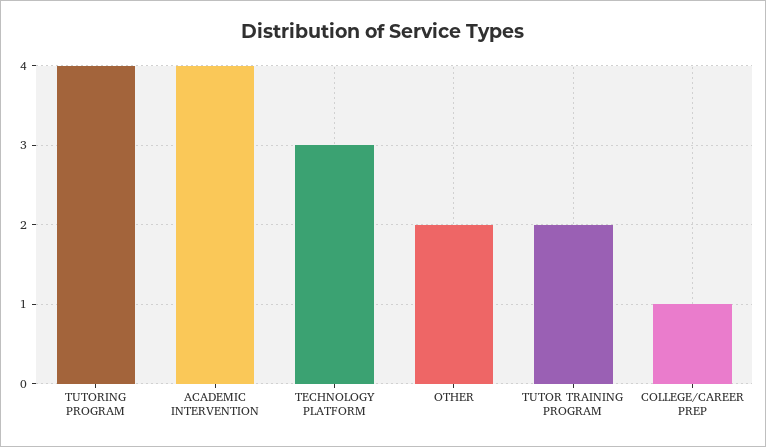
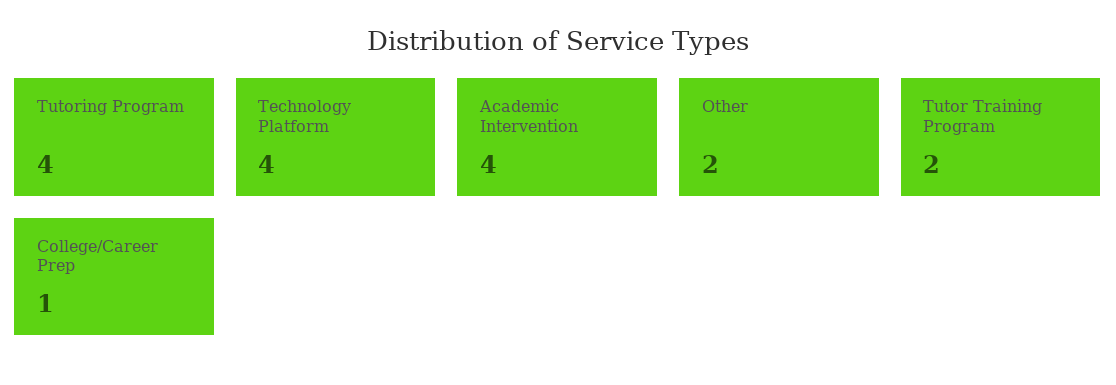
TECHNOLOGY PLATFORM: 3 -> 4

